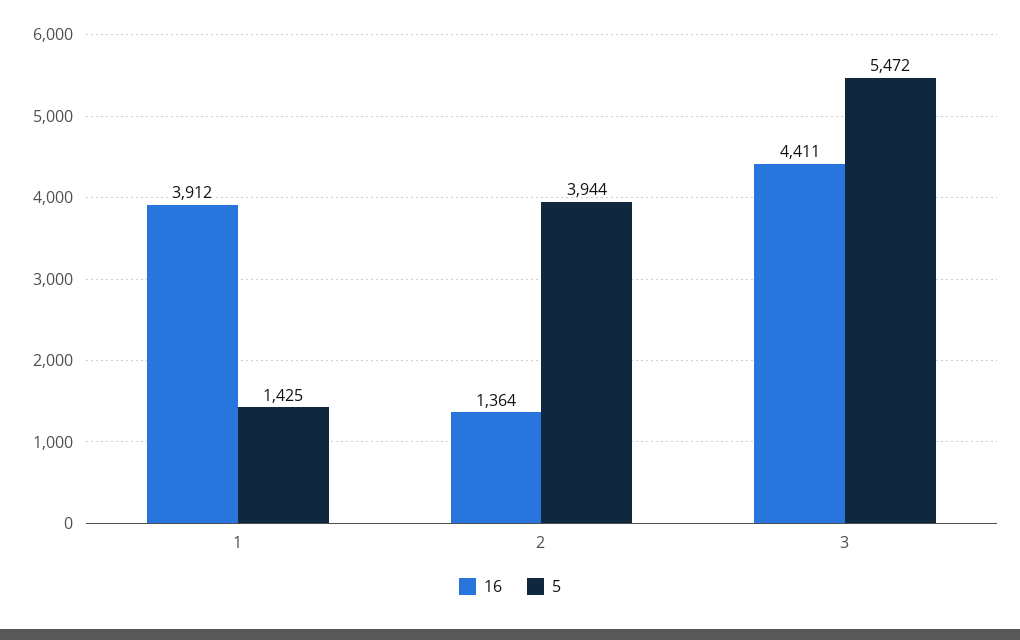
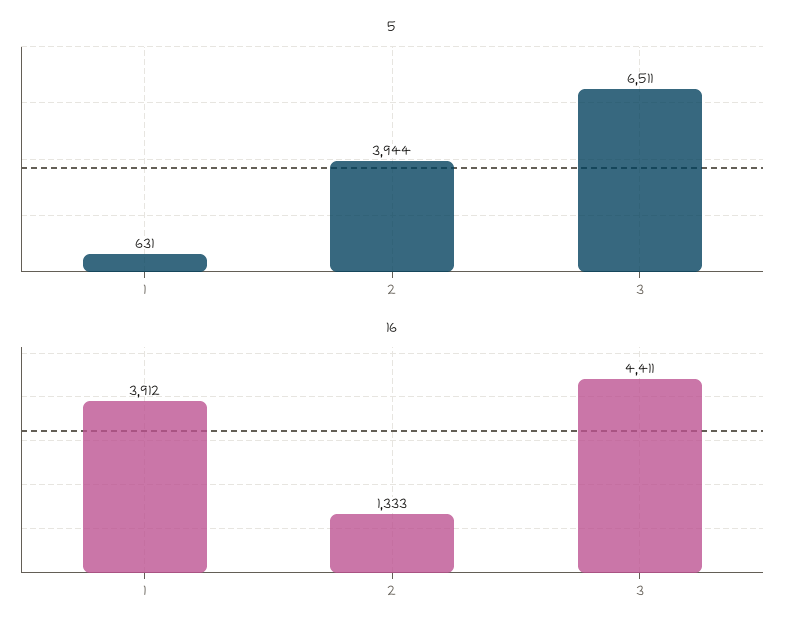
5, 1: 1425 -> 631
16, 2: 1364 -> 1333
5, 3: 5472 -> 6511

